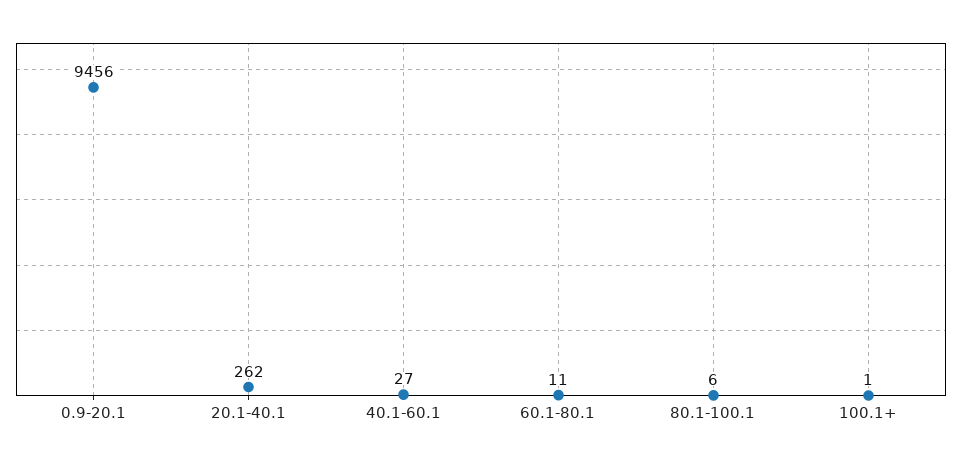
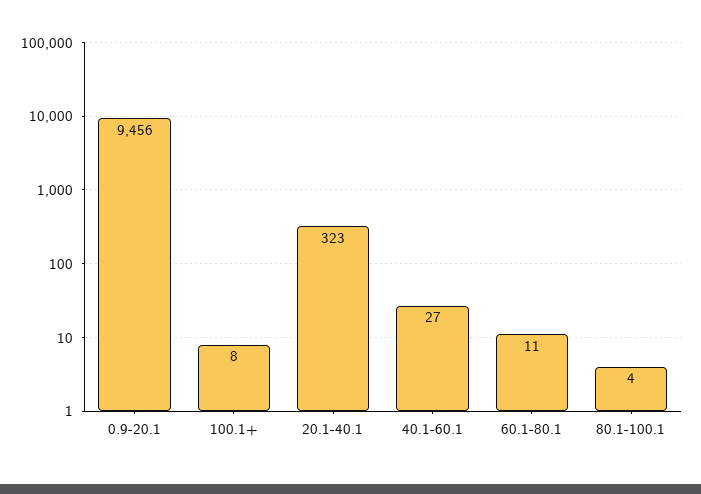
20.1-40.1: 262 -> 323
80.1-100.1: 6 -> 4
100.1+: 1 -> 8

